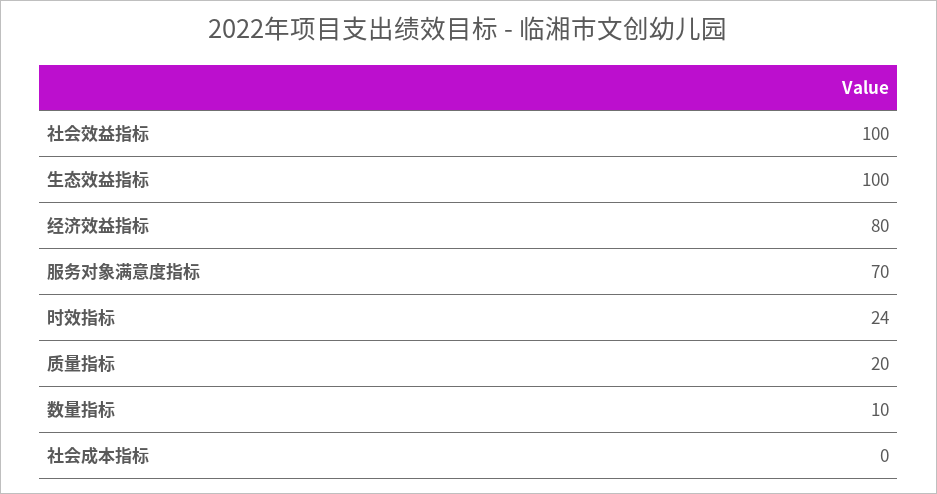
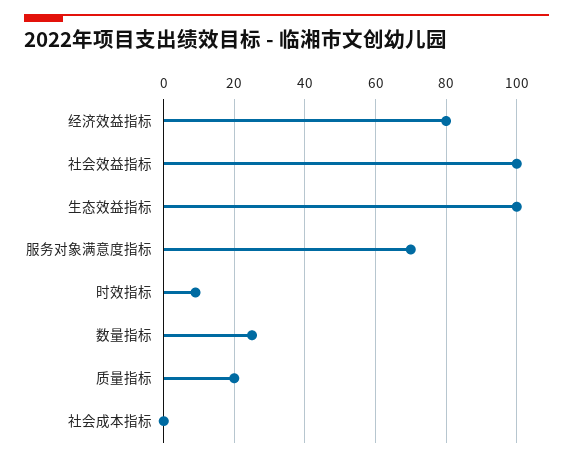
时效指标: 24 -> 10
数量指标: 10 -> 25

